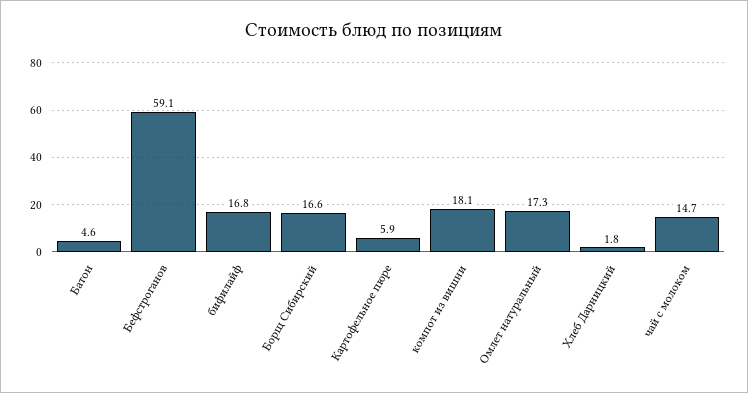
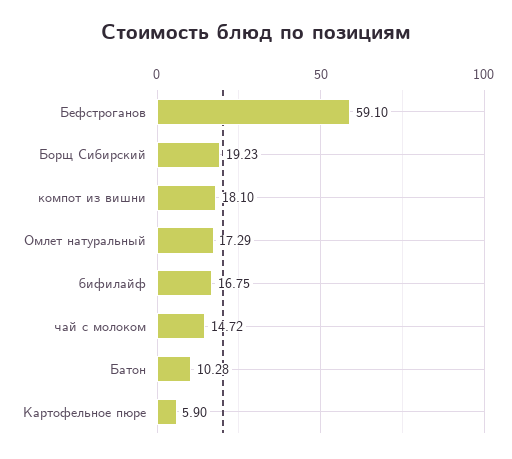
Батон: 4.6 -> 10.28
Борщ Сибирский: 16.6 -> 19.23
Хлеб Дарницкий: 1.8 -> none

